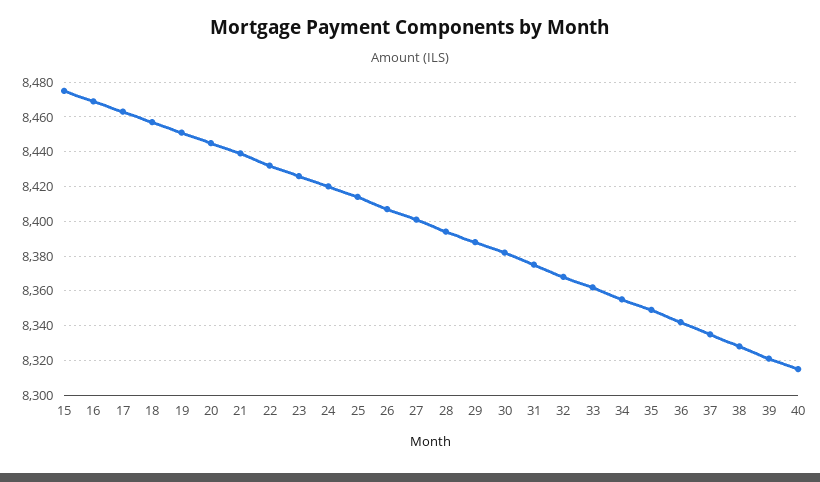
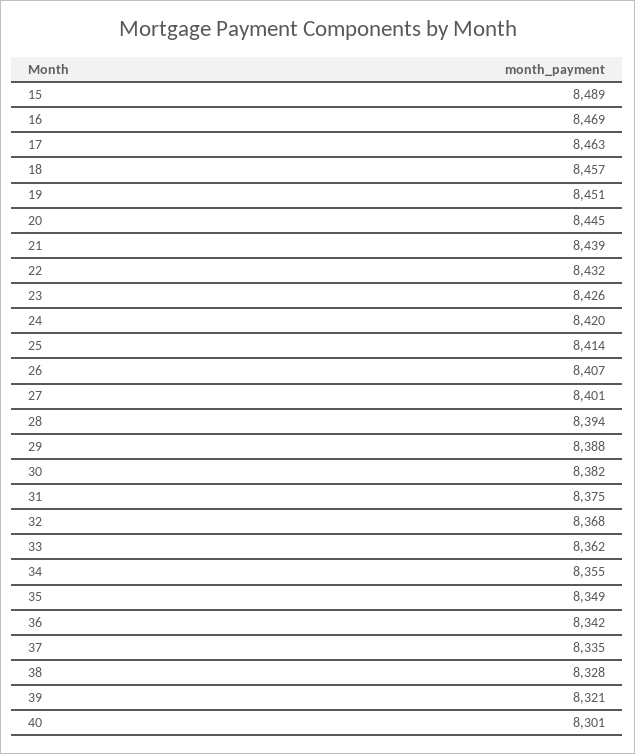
15: 8475 -> 8489
40: 8315 -> 8301

